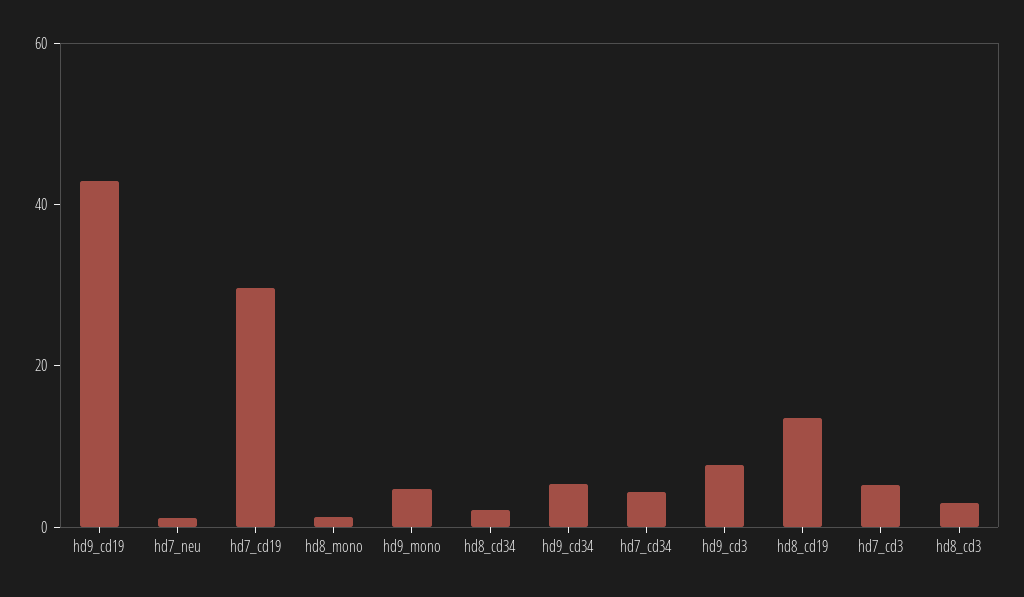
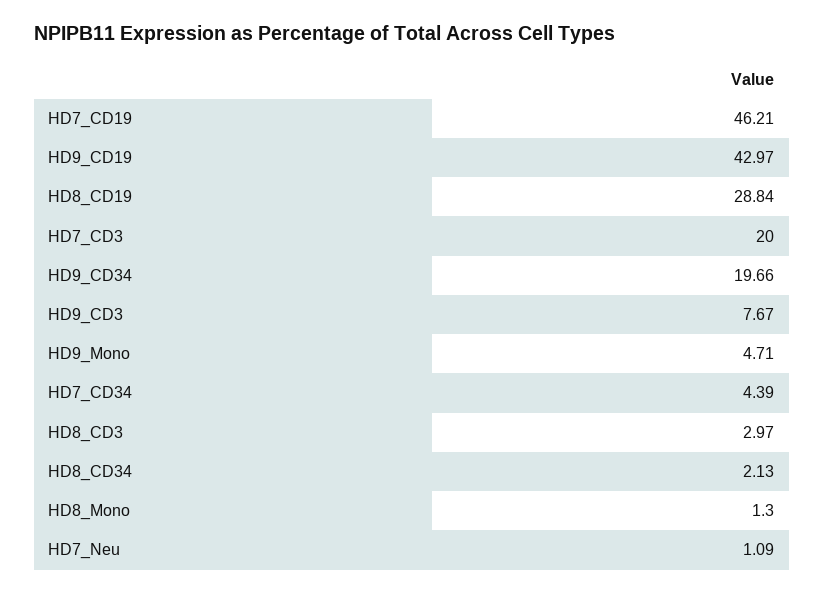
hd7_cd19: 30 -> 46.21
hd9_cd34: 5 -> 19.66
hd8_cd19: 15 -> 28.84
hd7_cd3: 5 -> 20

